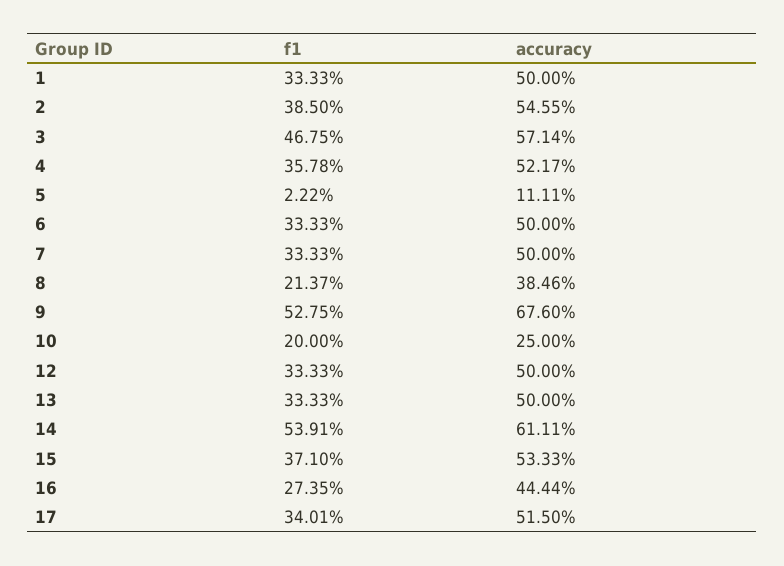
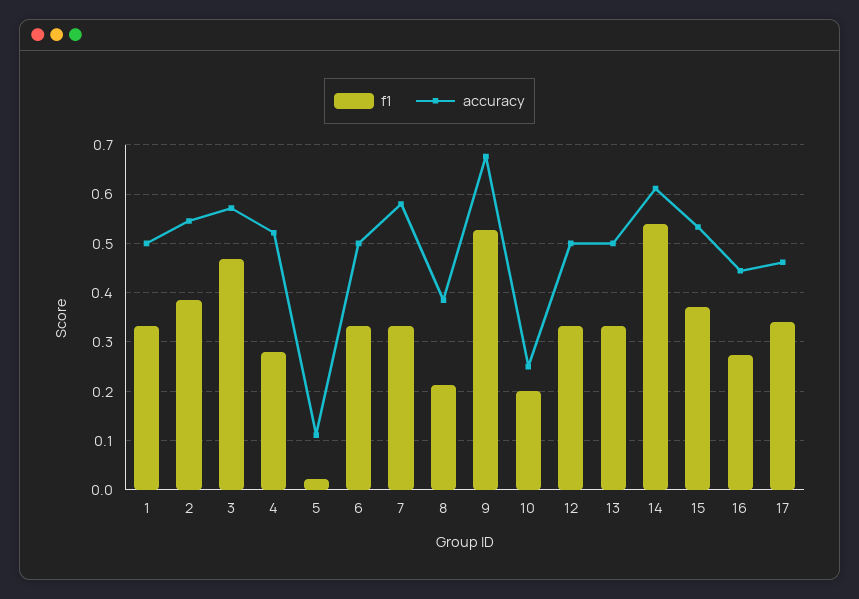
f1, 4: 0.3578 -> 0.28
accuracy, 7: 0.5 -> 0.58
accuracy, 17: 0.515 -> 0.46

